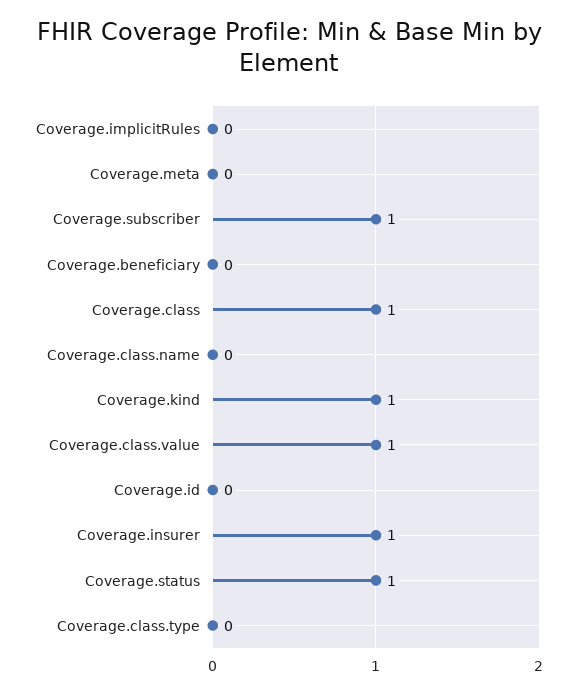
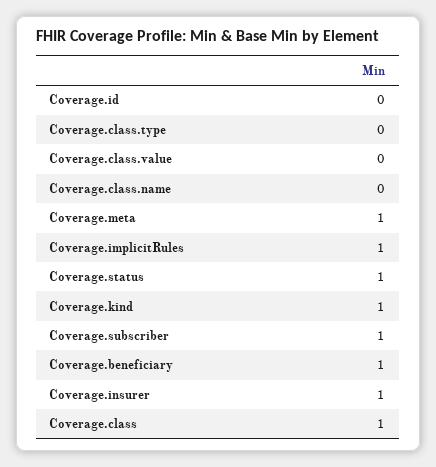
Coverage.implicitRules: 0 -> 1
Coverage.meta: 0 -> 1
Coverage.beneficiary: 0 -> 1
Coverage.class.value: 1 -> 0

